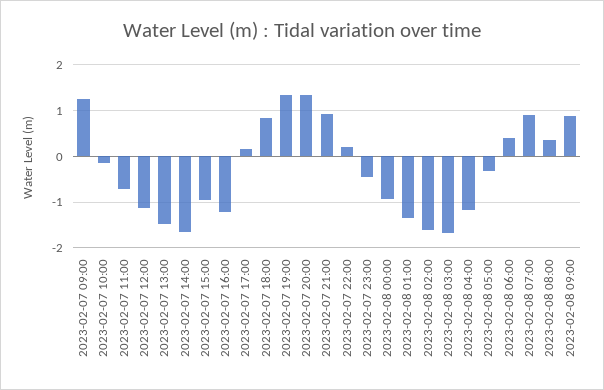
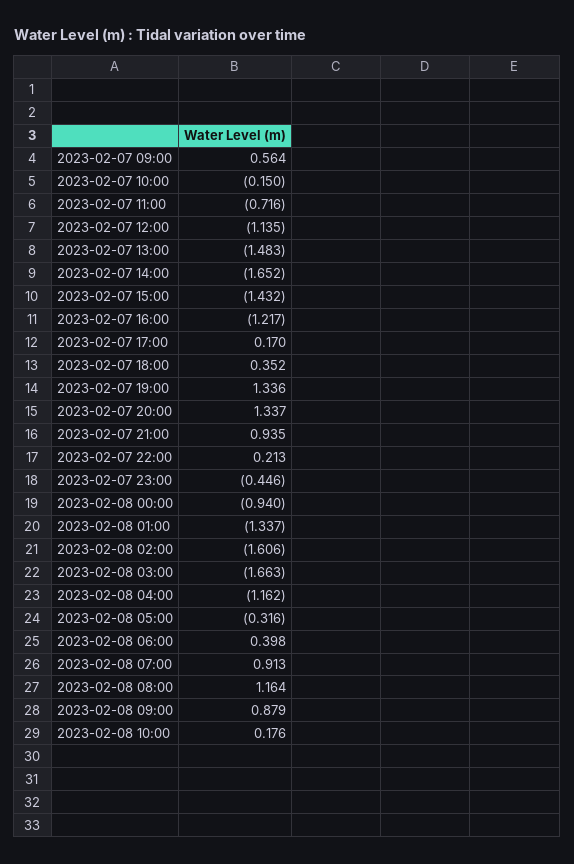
2023-02-07 09:00: 1.2 -> 0.564
2023-02-07 15:00: -1 -> -1.432
2023-02-07 18:00: 0.8 -> 0.352
2023-02-08 08:00: 0.4 -> 1.164
2023-02-08 10:00: none -> 0.176

